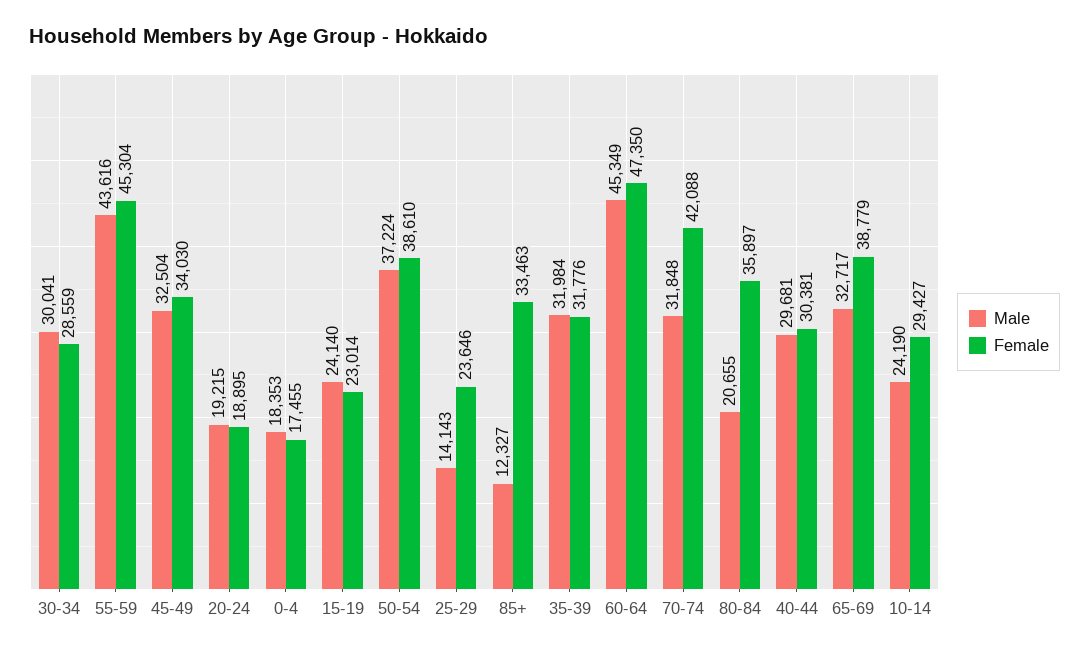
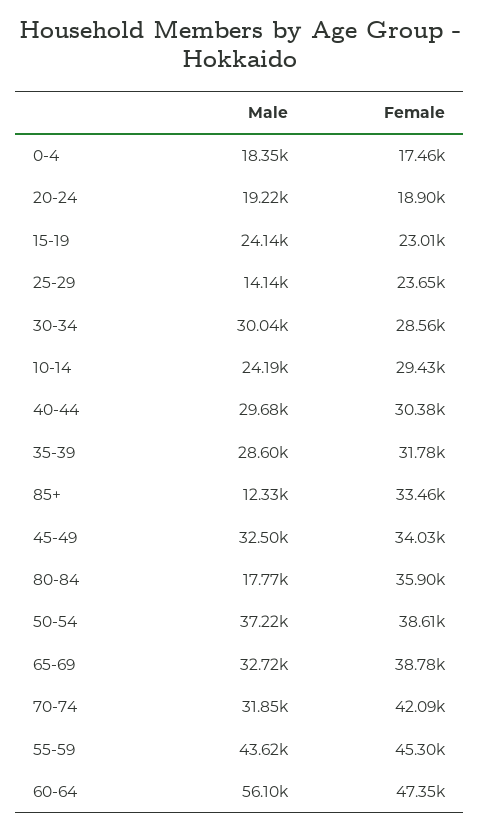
Male, 35-39: 31984 -> 28600
Male, 60-64: 45349 -> 56100
Male, 80-84: 20655 -> 17770

